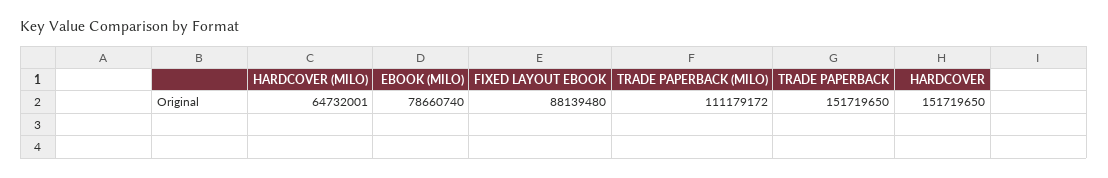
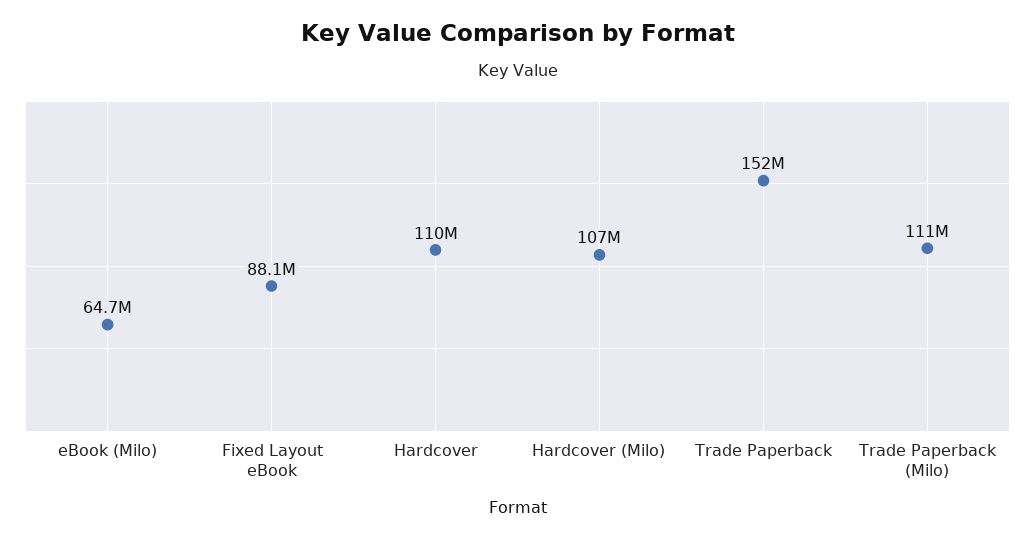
HARDCOVER (MILO): 64732001 -> 107000000
EBOOK (MILO): 78660740 -> 64700000
HARDCOVER: 151719650 -> 110000000

